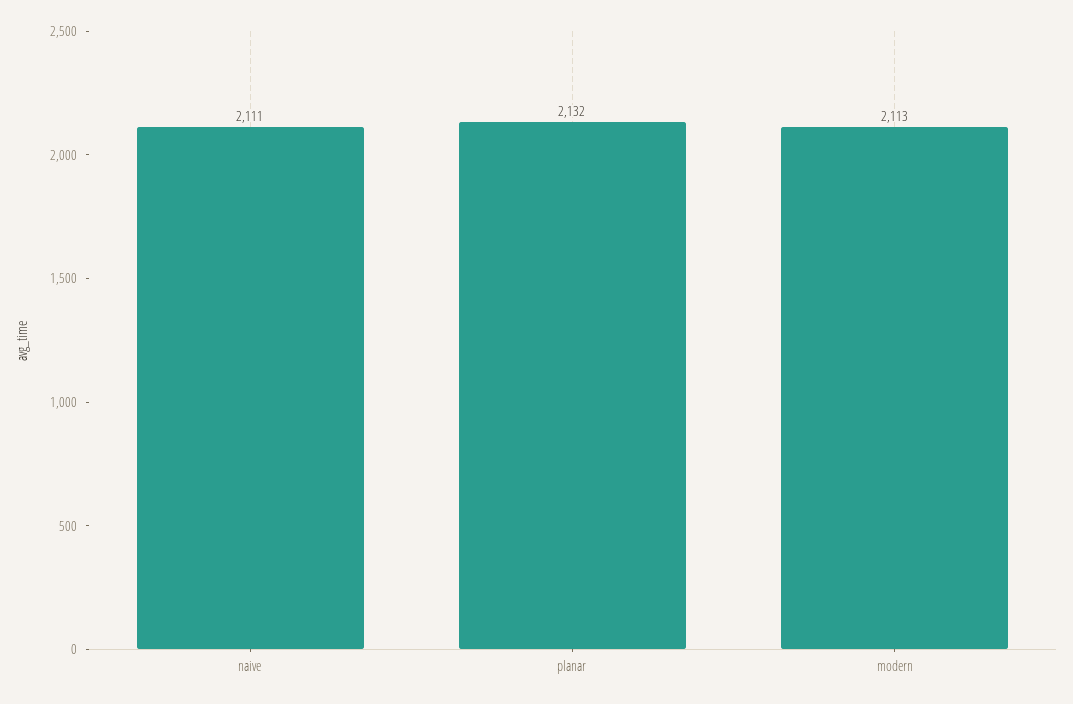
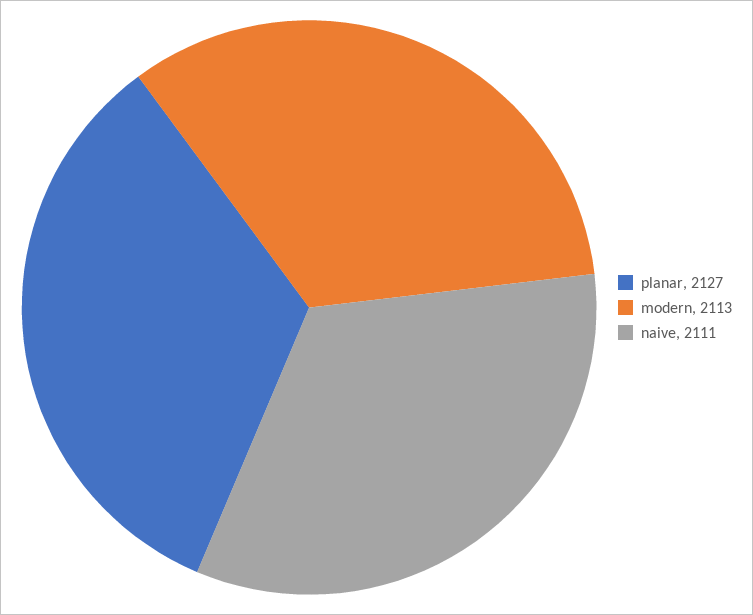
planar: 2132 -> 2127

